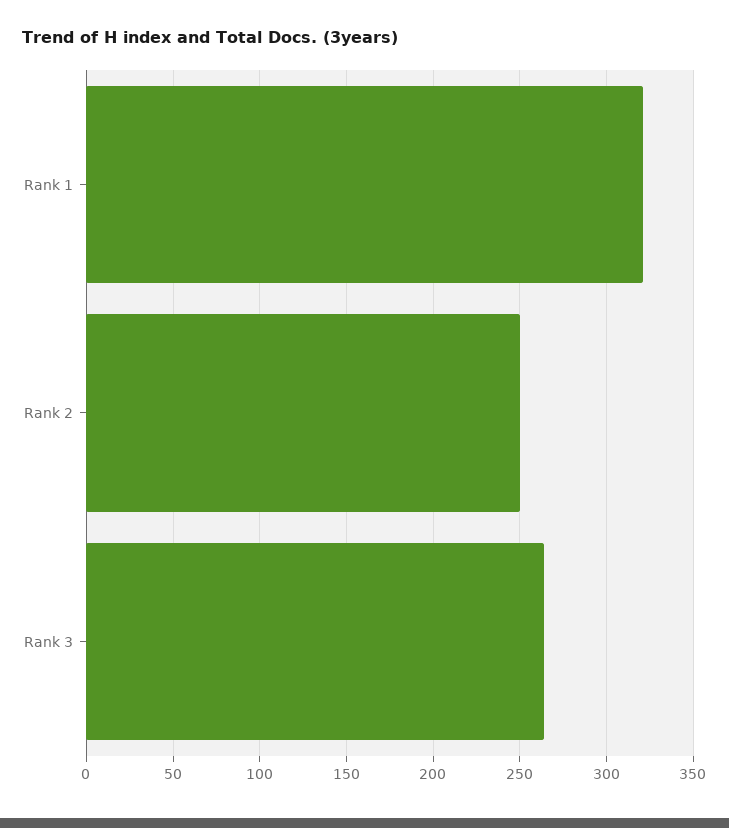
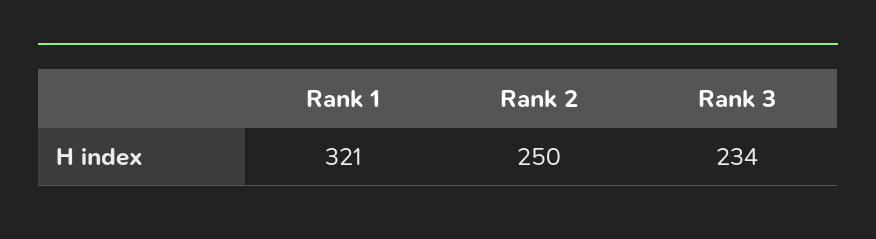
Rank 3: 265 -> 234

